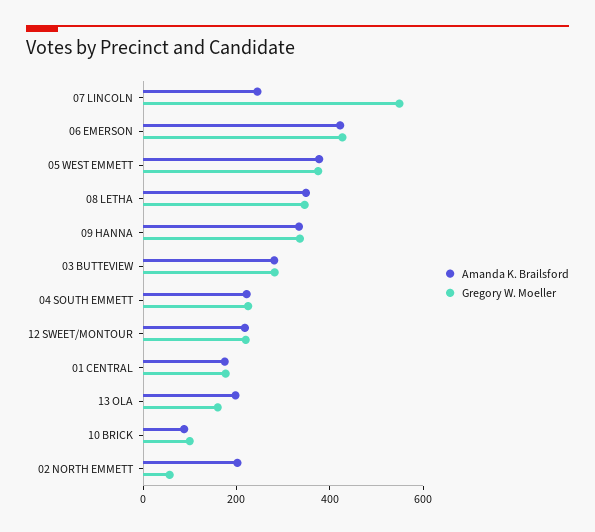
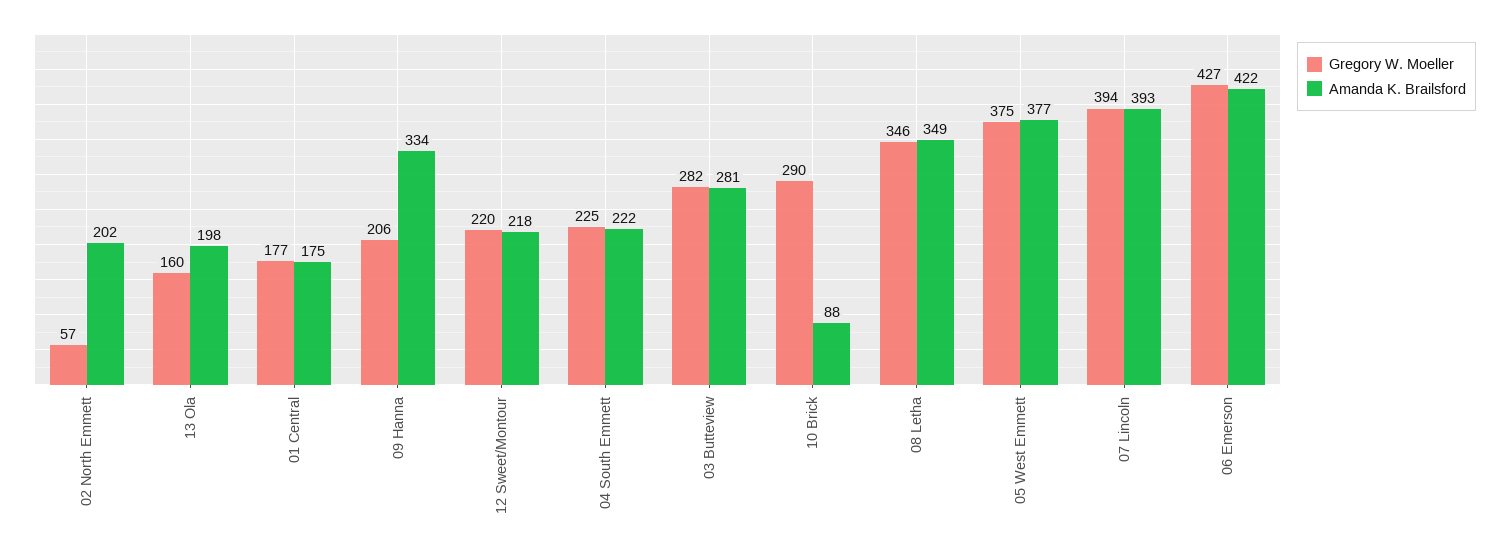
Amanda K. Brailsford, 07 LINCOLN: 250 -> 393
Gregory W. Moeller, 07 LINCOLN: 550 -> 394
Gregory W. Moeller, 09 HANNA: 350 -> 206
Gregory W. Moeller, 10 BRICK: 100 -> 290

